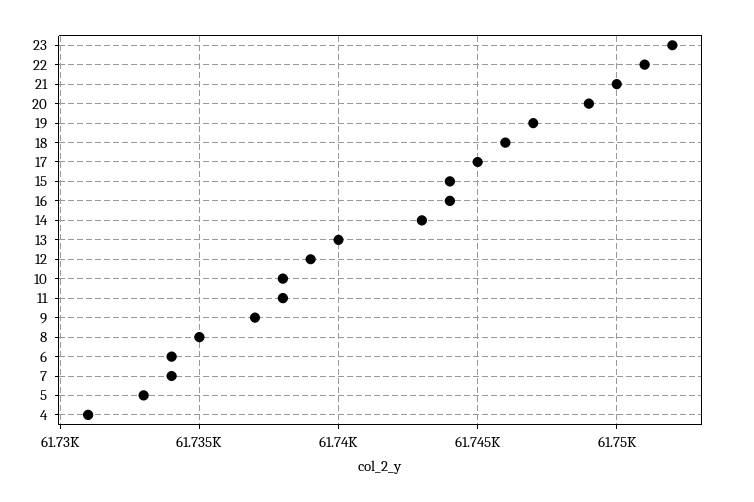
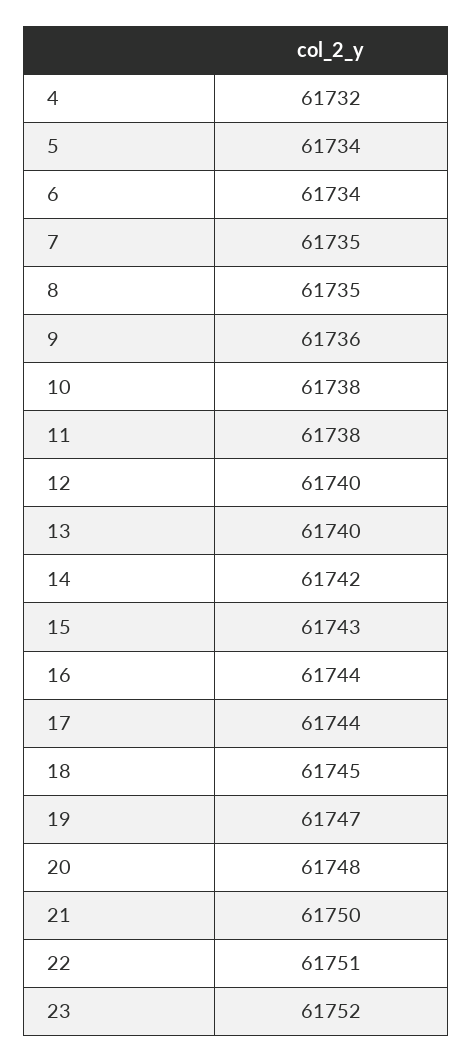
20: 61749 -> 61748
18: 61746 -> 61745
17: 61745 -> 61744
15: 61744 -> 61743
14: 61743 -> 61742
12: 61739 -> 61740
9: 61737 -> 61736
7: 61734 -> 61735
5: 61733 -> 61734
4: 61731 -> 61732

